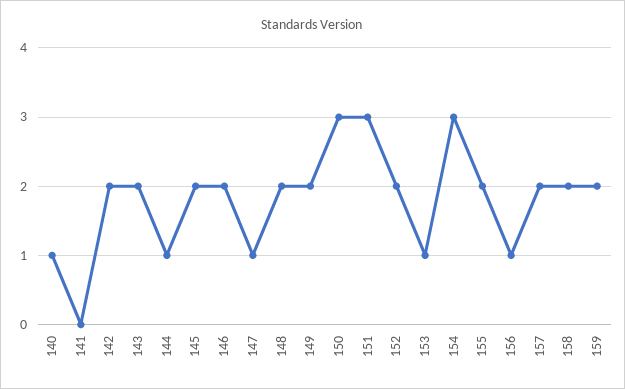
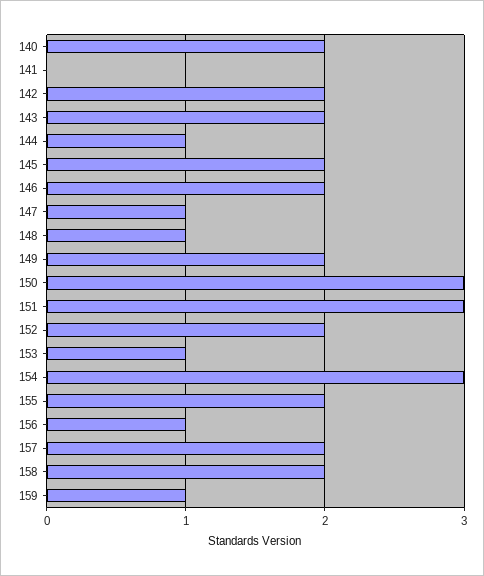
140: 1 -> 2
148: 2 -> 1
159: 2 -> 1

